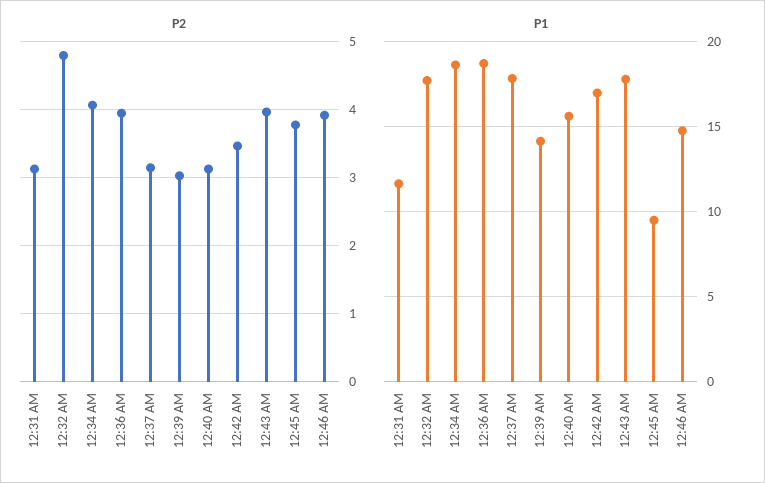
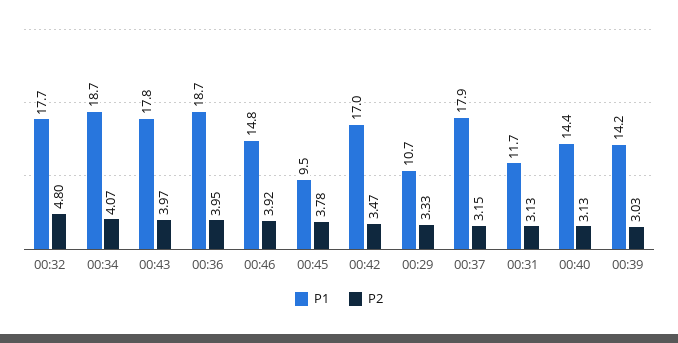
P1, 12:40 AM: 15.5 -> 14.4
P1, 00:29: none -> 10.7
P2, 00:29: none -> 3.33

